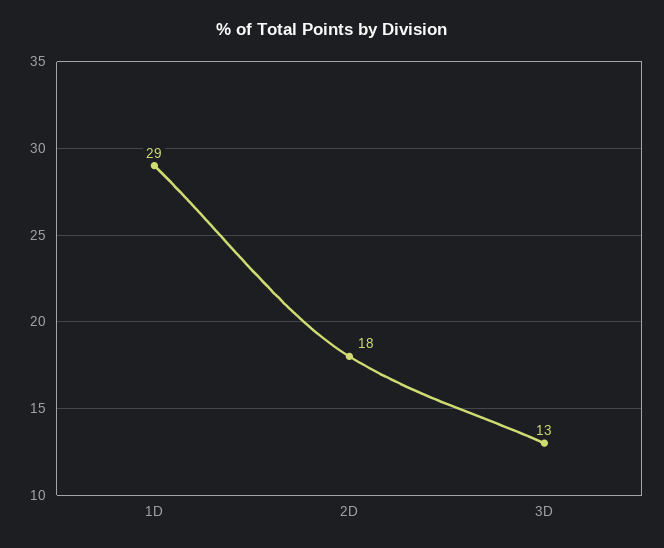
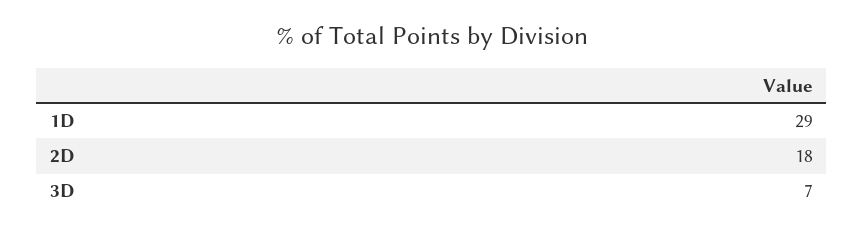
3D: 13 -> 7

